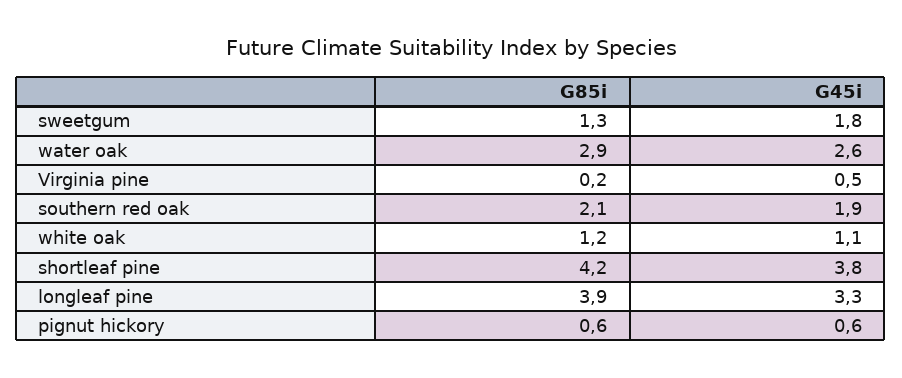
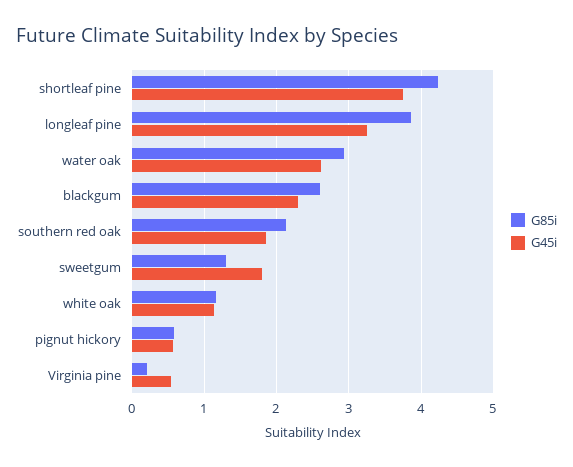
G85i, blackgum: none -> 2.6
G45i, blackgum: none -> 2.3

